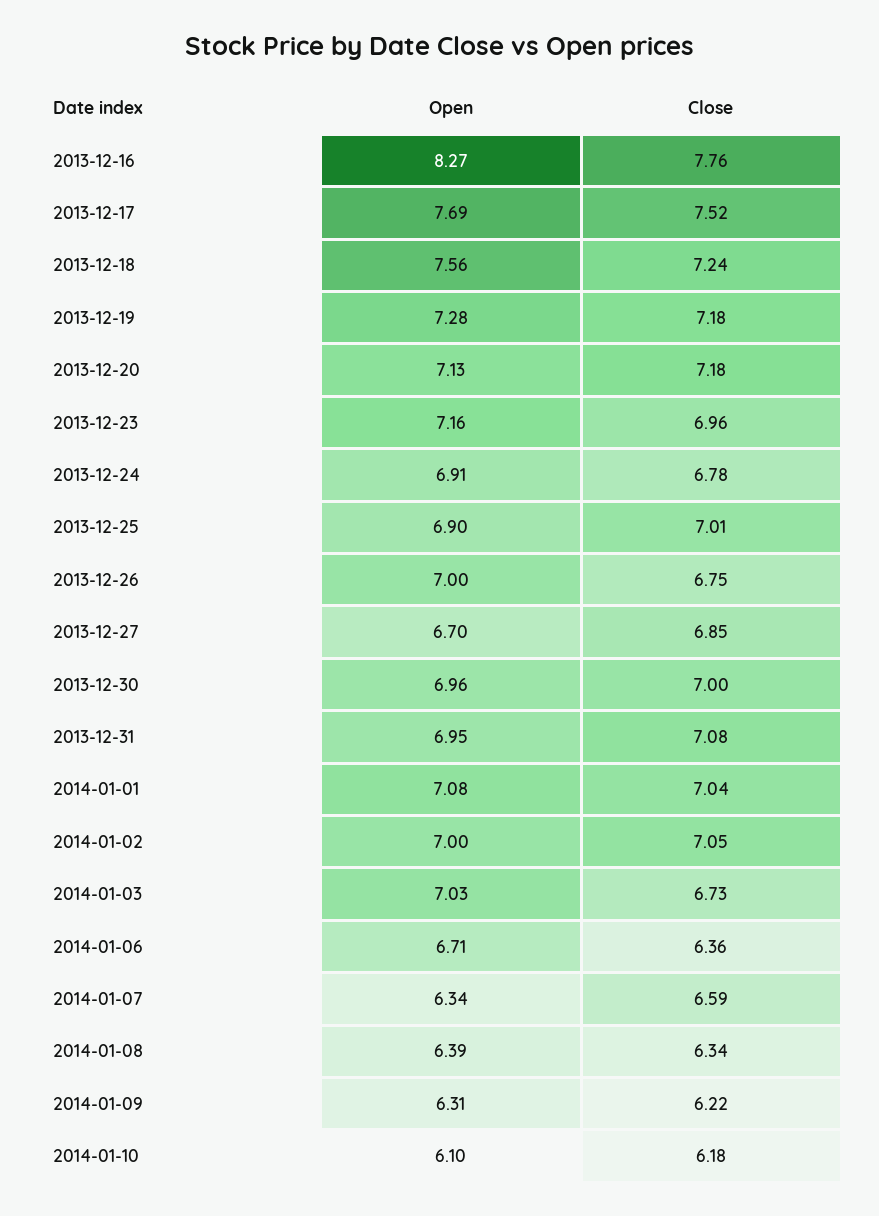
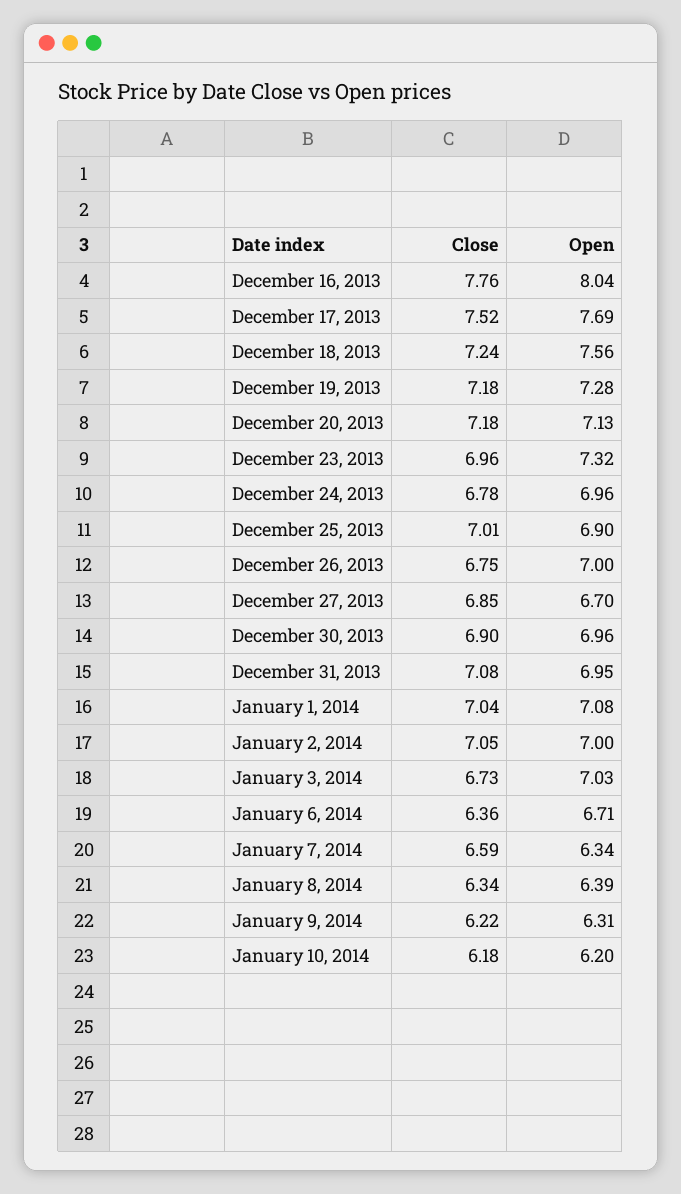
Open, 2013-12-16: 8.27 -> 8.04
Open, 2013-12-23: 7.16 -> 7.32
Open, 2013-12-24: 6.91 -> 6.96
Close, 2013-12-30: 7 -> 6.9
Open, 2014-01-10: 6.1 -> 6.2

